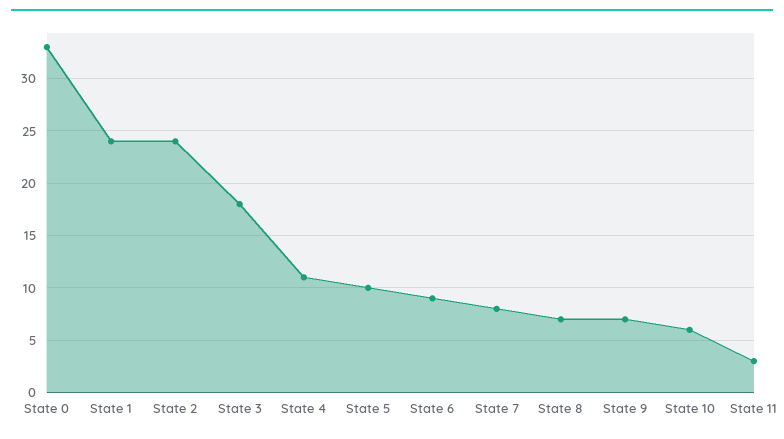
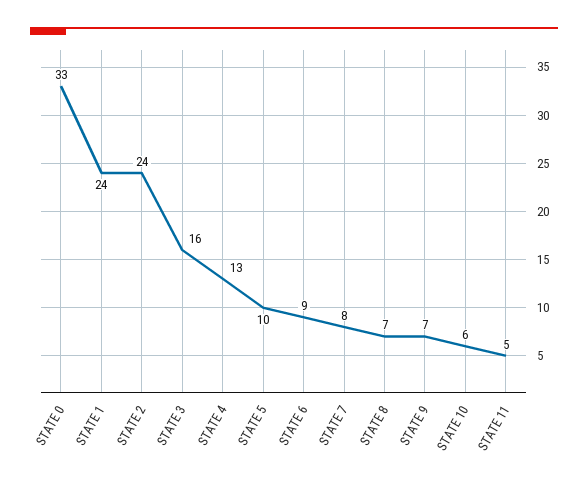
State 3: 18 -> 16
State 4: 11 -> 13
State 11: 3 -> 5

